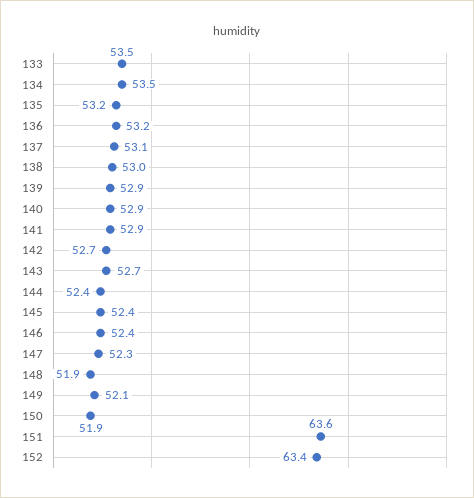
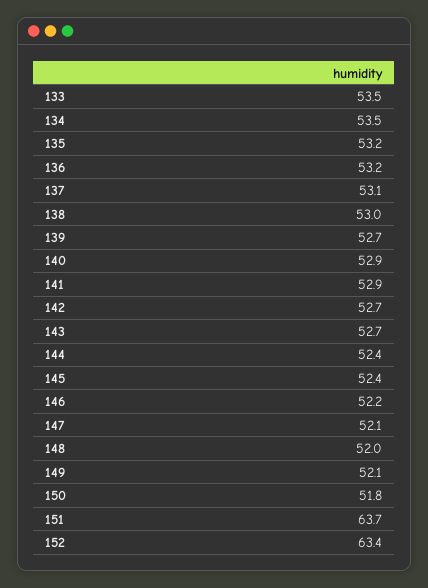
139: 52.9 -> 52.7
146: 52.4 -> 52.2
147: 52.3 -> 52.1
148: 51.9 -> 52
150: 51.9 -> 51.8
151: 63.6 -> 63.7

